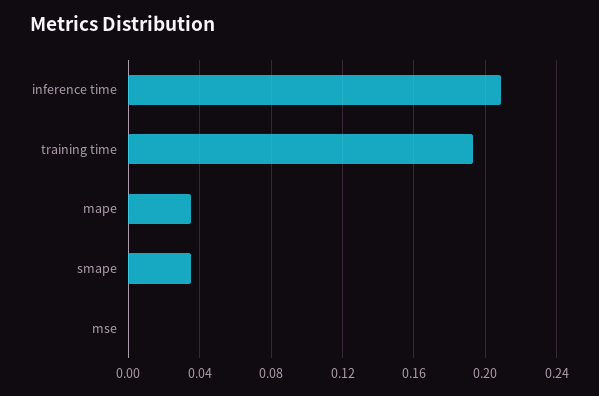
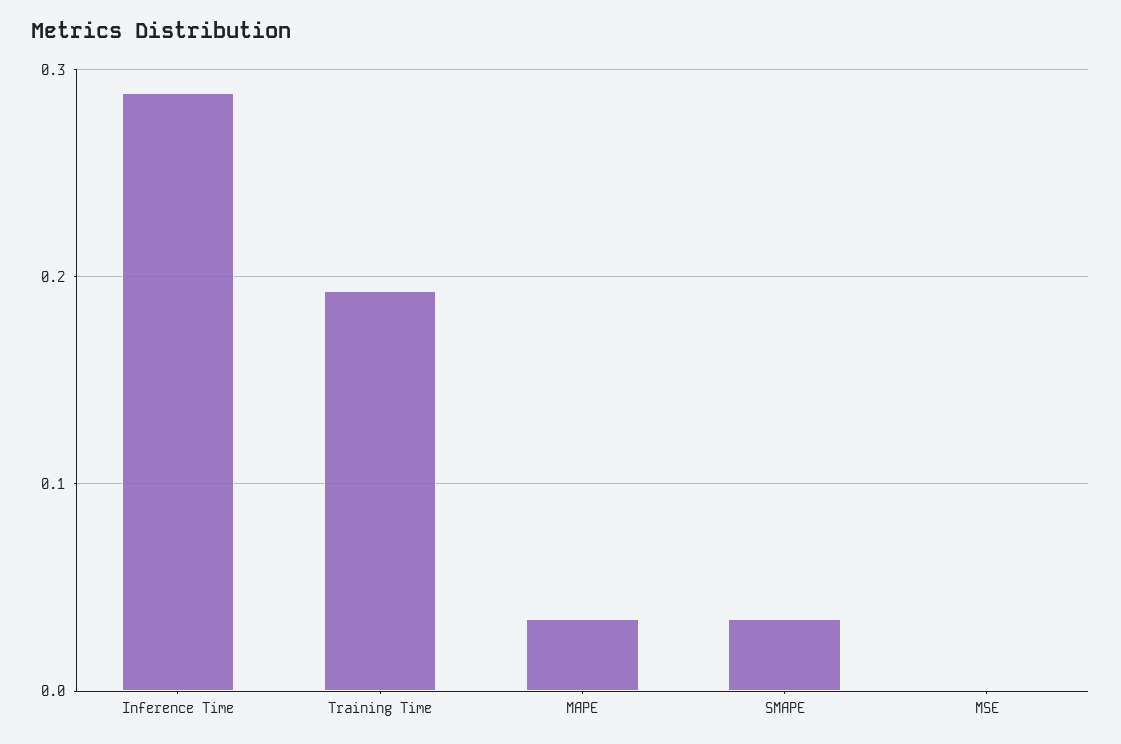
inference time: 0.21 -> 0.29

